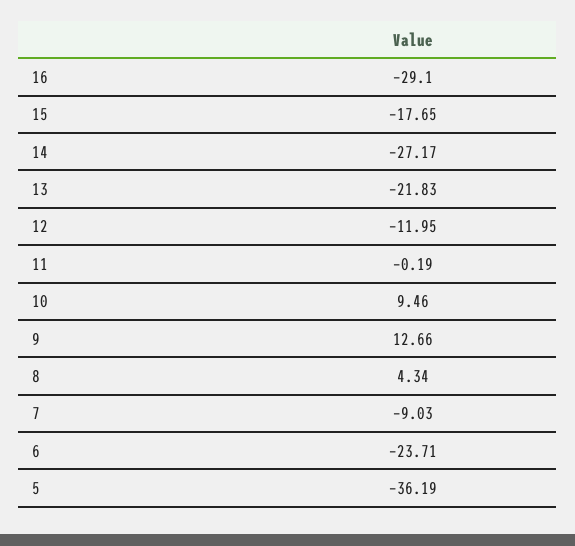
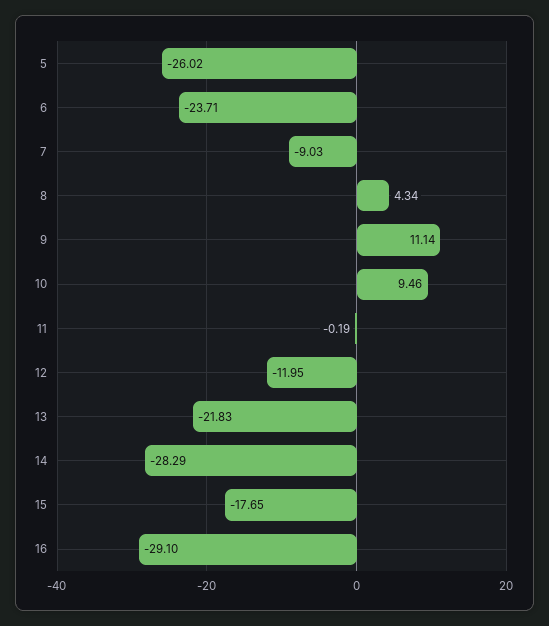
14: -27.17 -> -28.29
9: 12.66 -> 11.14
5: -36.19 -> -26.02

